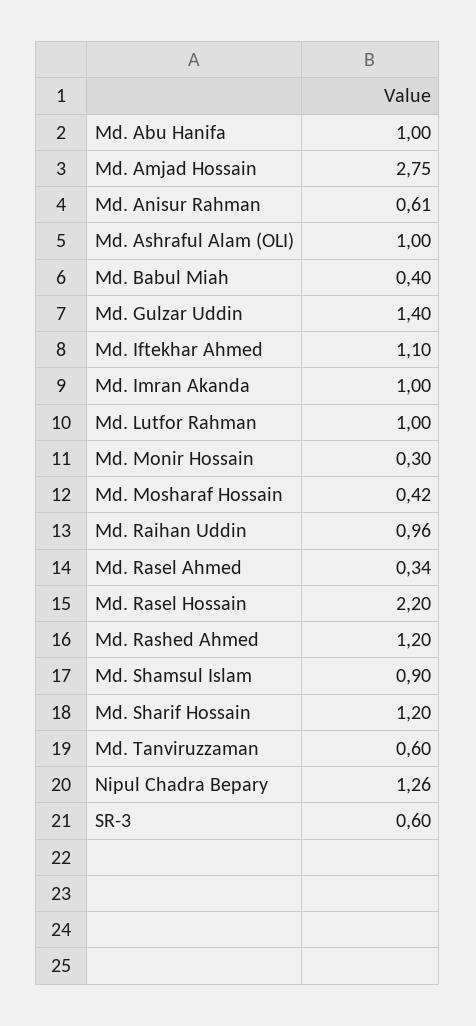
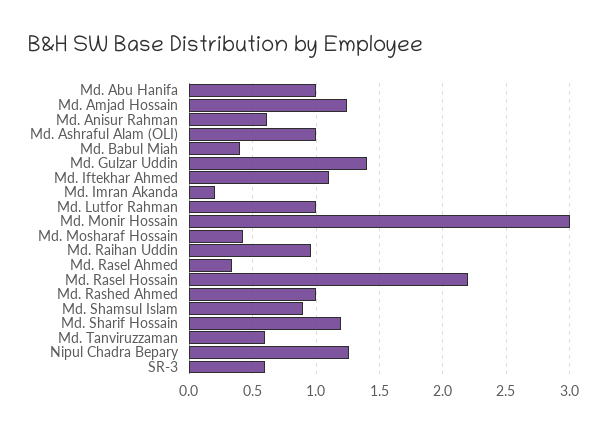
Md. Amjad Hossain: 2.75 -> 1.25
Md. Imran Akanda: 1 -> 0.2
Md. Monir Hossain: 0.3 -> 3
Md. Rashed Ahmed: 1.2 -> 1

